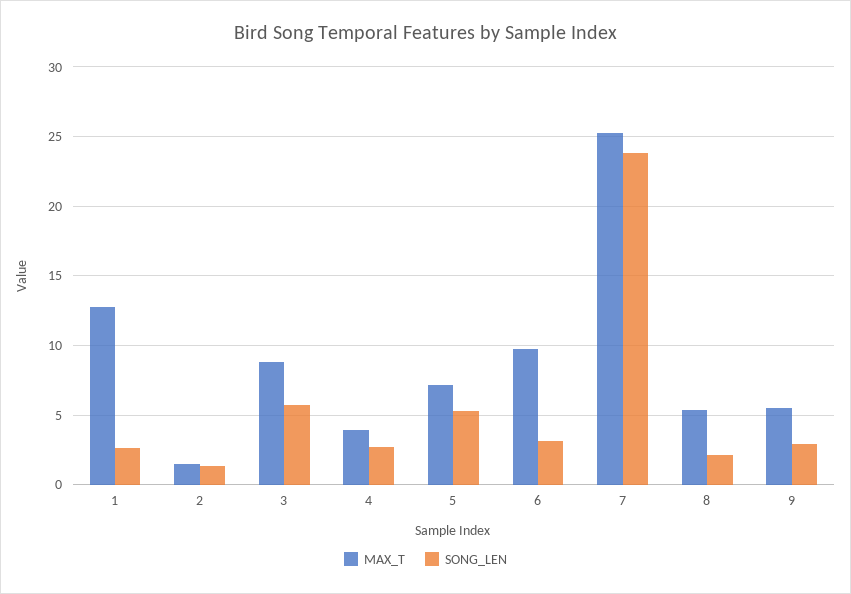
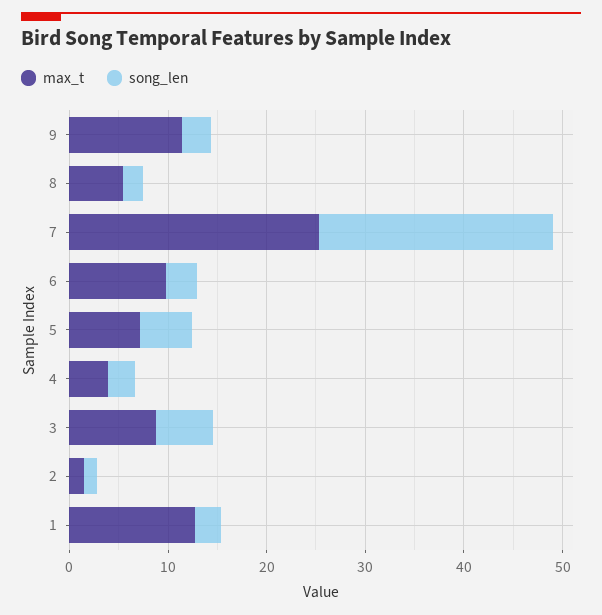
MAX_T, 9: 5.5 -> 12

